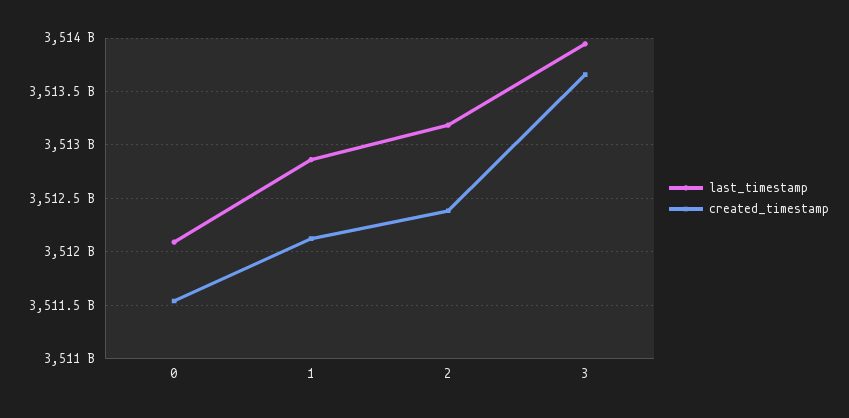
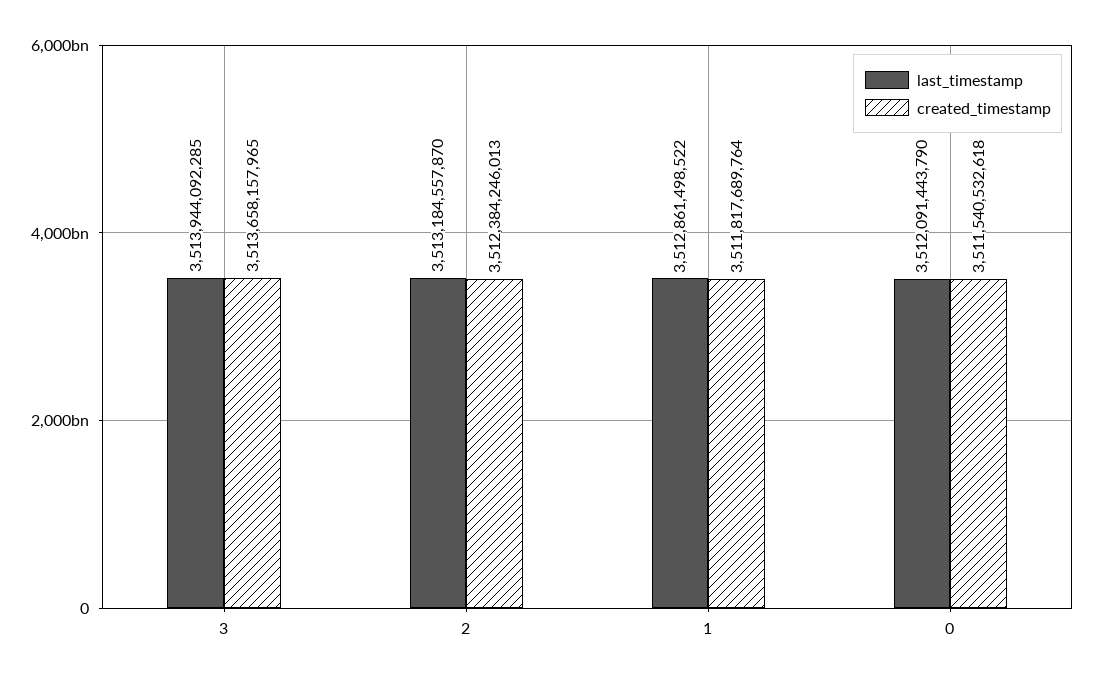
created_timestamp, 1: 3512100000000 -> 3511817689764

